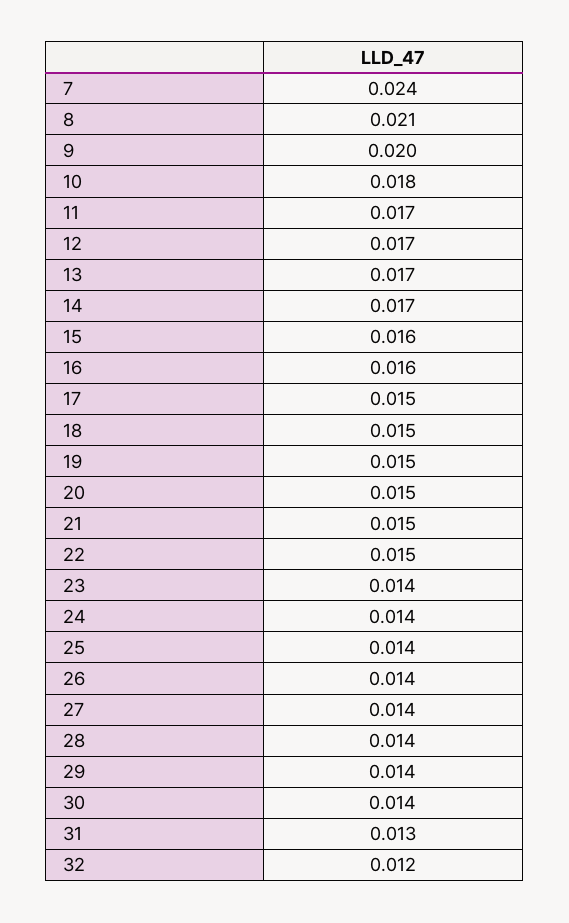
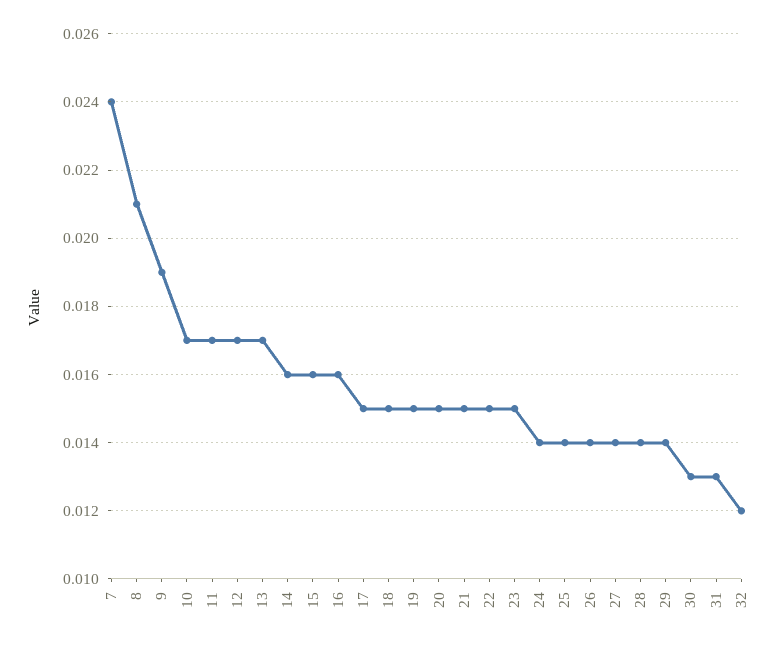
9: 0.02 -> 0.019
10: 0.018 -> 0.017
14: 0.017 -> 0.016
23: 0.014 -> 0.015
30: 0.014 -> 0.013

